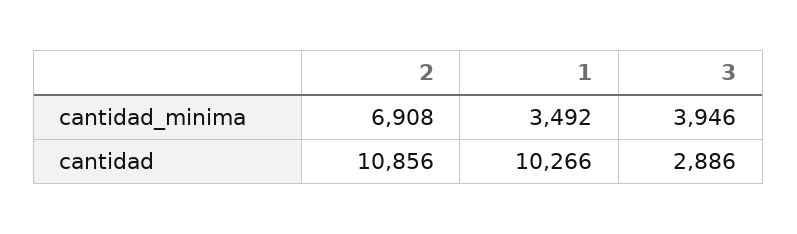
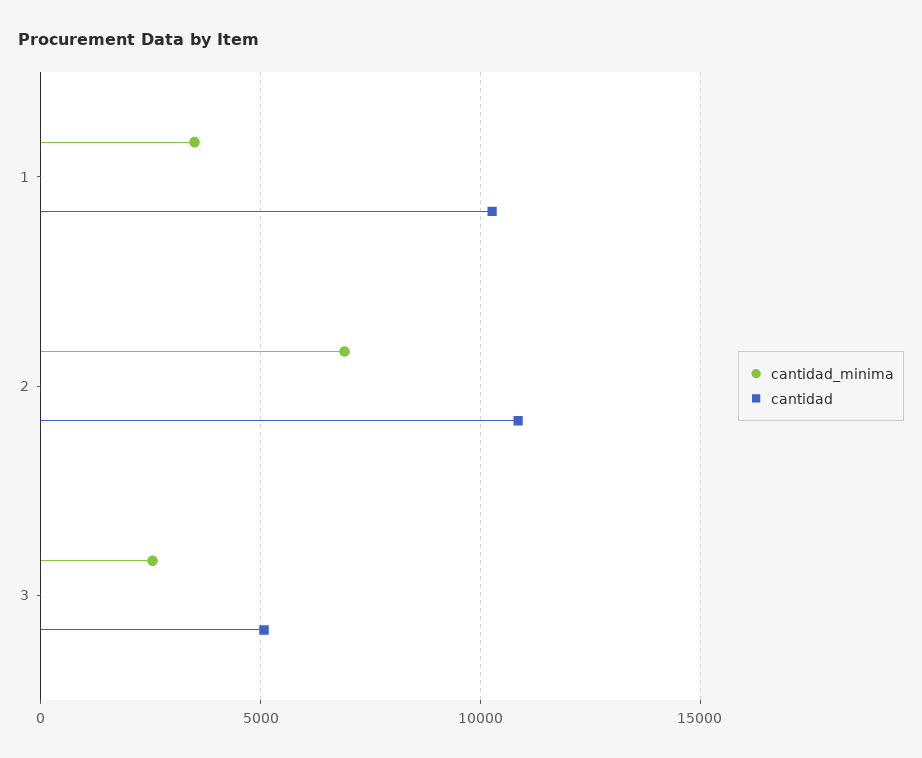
cantidad_minima, 3: 3946 -> 2500
cantidad, 3: 2886 -> 5000

